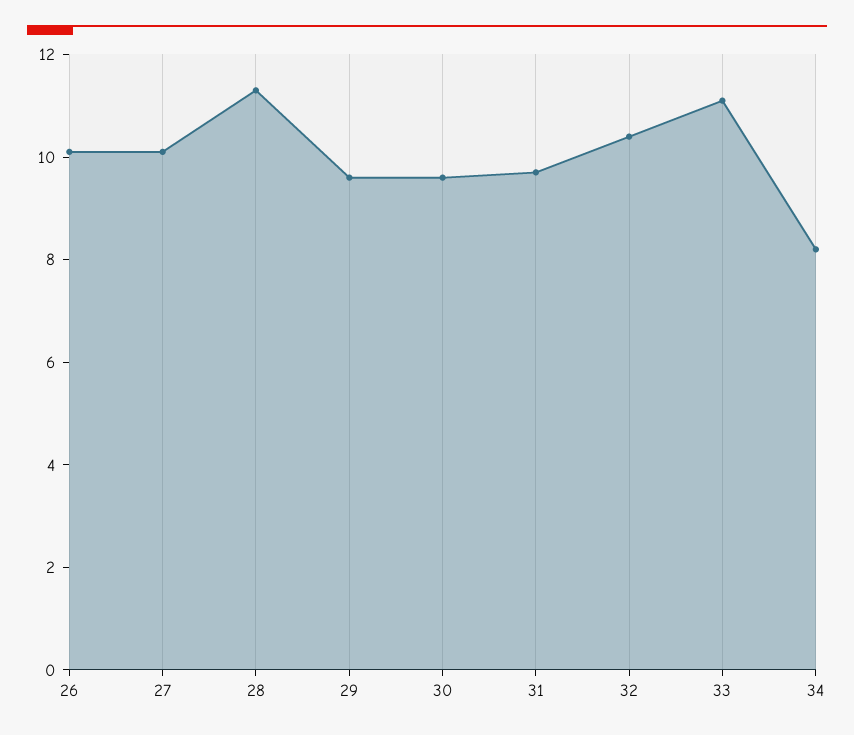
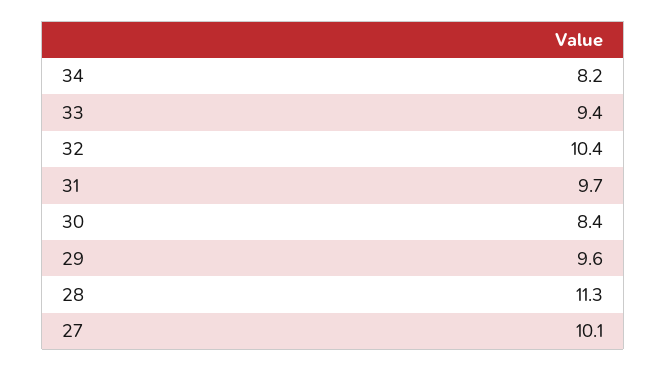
26: 10 -> none
30: 9.5 -> 8.4
33: 11 -> 9.4

